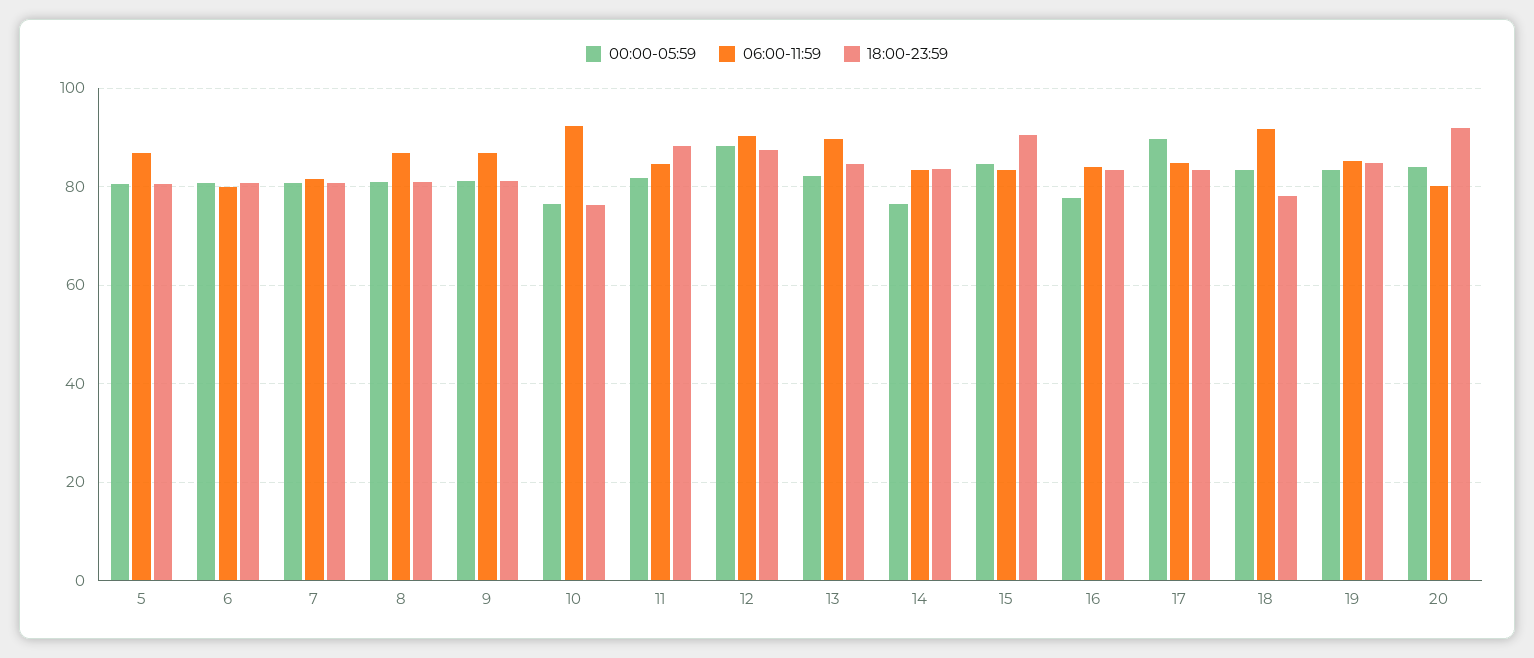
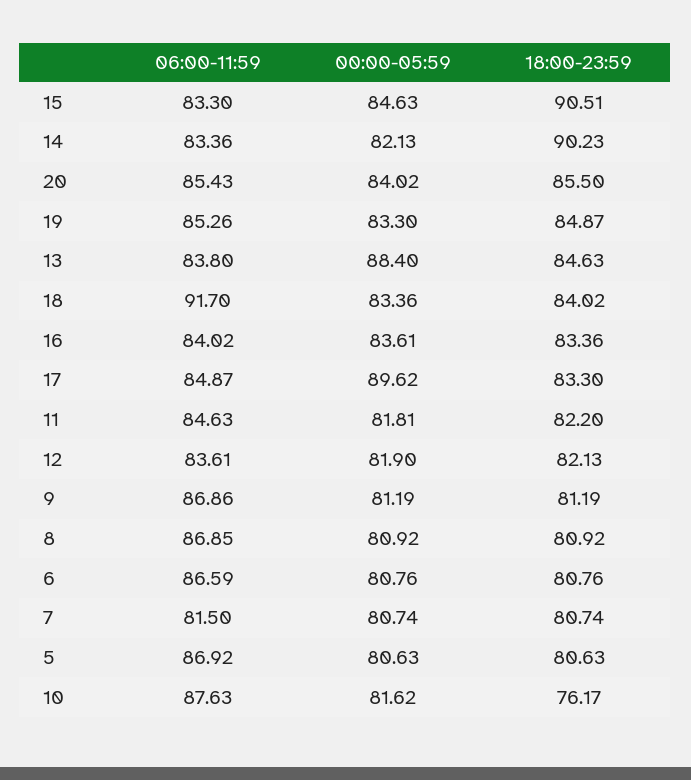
06:00-11:59, 6: 80 -> 86.59
00:00-05:59, 10: 76 -> 81.62
06:00-11:59, 10: 92 -> 87.63
18:00-23:59, 11: 88 -> 82.2
00:00-05:59, 12: 88 -> 81.9
06:00-11:59, 12: 90 -> 83.61
18:00-23:59, 12: 88 -> 82.13
00:00-05:59, 13: 82 -> 88.4
06:00-11:59, 13: 90 -> 83.8
00:00-05:59, 14: 76 -> 82.13
18:00-23:59, 14: 84 -> 90.23
00:00-05:59, 16: 78 -> 83.61
18:00-23:59, 18: 78 -> 84.02
06:00-11:59, 20: 80 -> 85.43
18:00-23:59, 20: 92 -> 85.5

